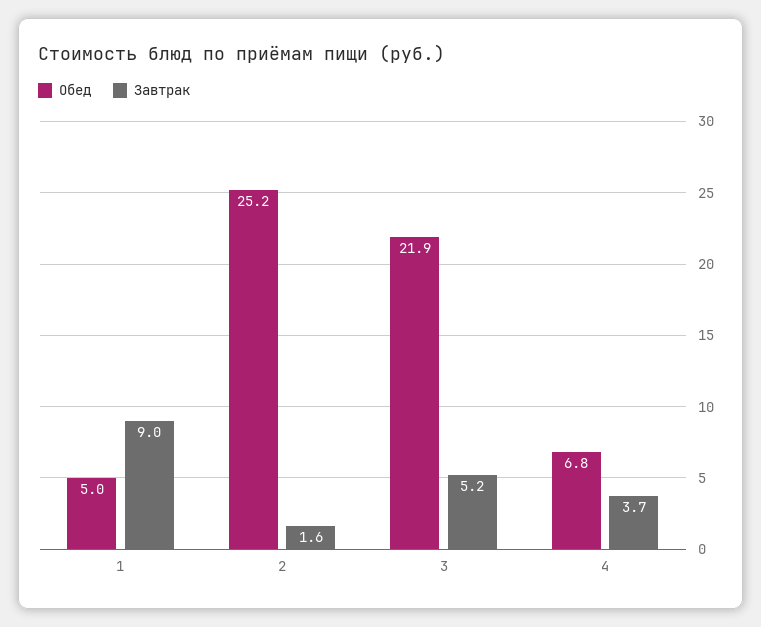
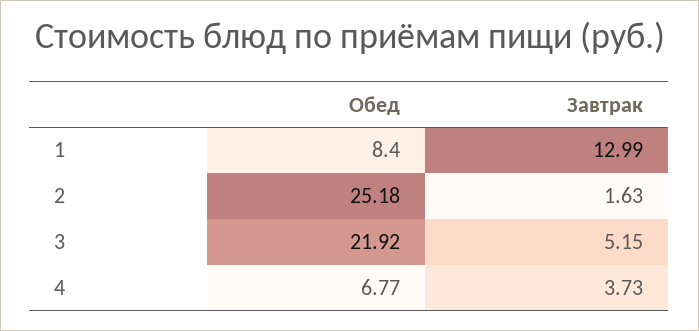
Обед, 1: 5 -> 8.4
Завтрак, 1: 9 -> 12.99

